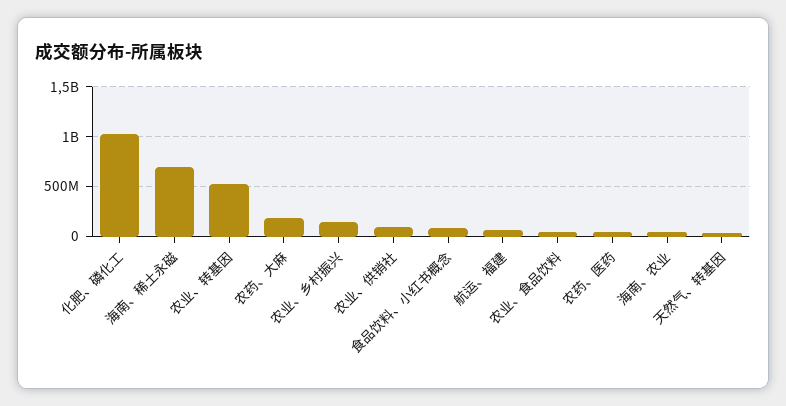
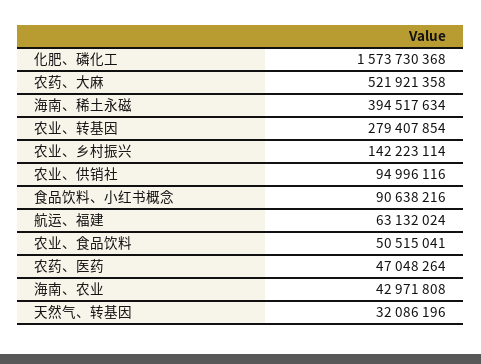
化肥、磷化工: 1000000000 -> 1573730368
海南、稀土永磁: 700000000 -> 394517634
农业、转基因: 500000000 -> 279407854
农药、大麻: 200000000 -> 521921358

